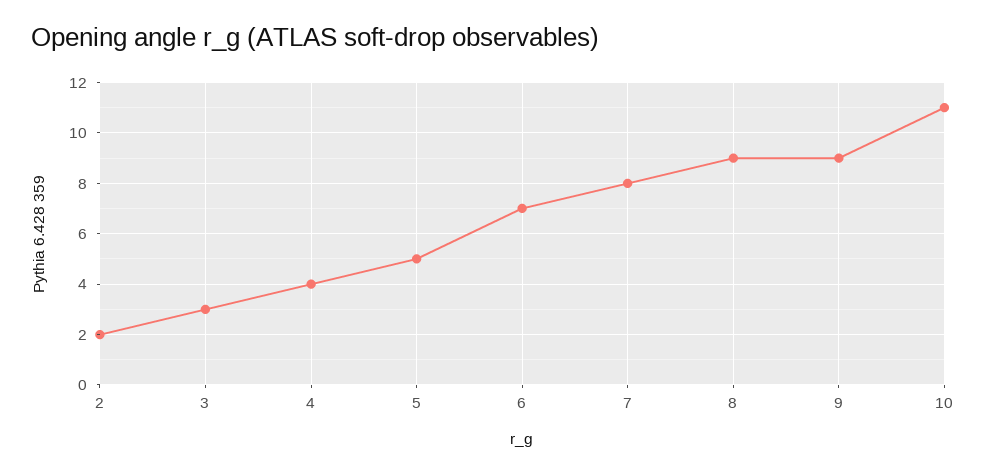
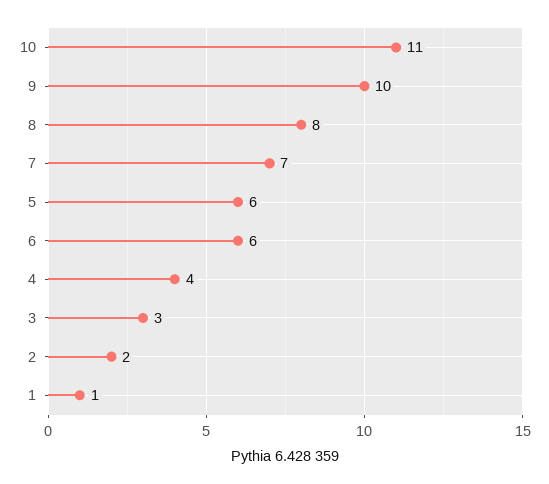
5: 5 -> 6
6: 7 -> 6
7: 8 -> 7
8: 9 -> 8
9: 9 -> 10
1: none -> 1

